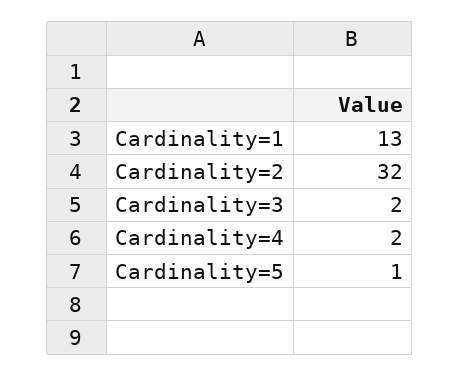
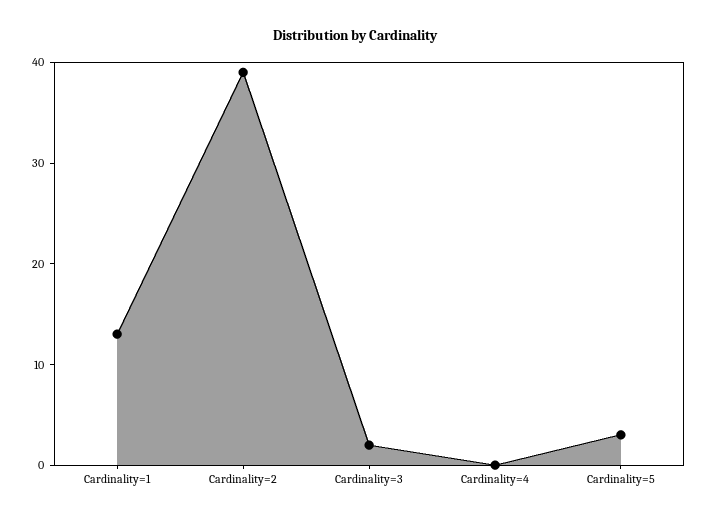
Cardinality=2: 32 -> 39
Cardinality=4: 2 -> 0
Cardinality=5: 1 -> 3

